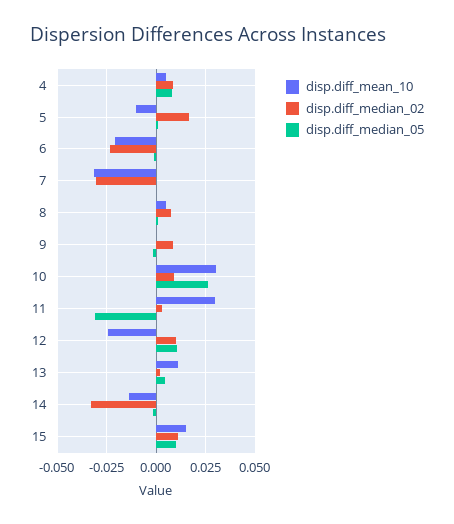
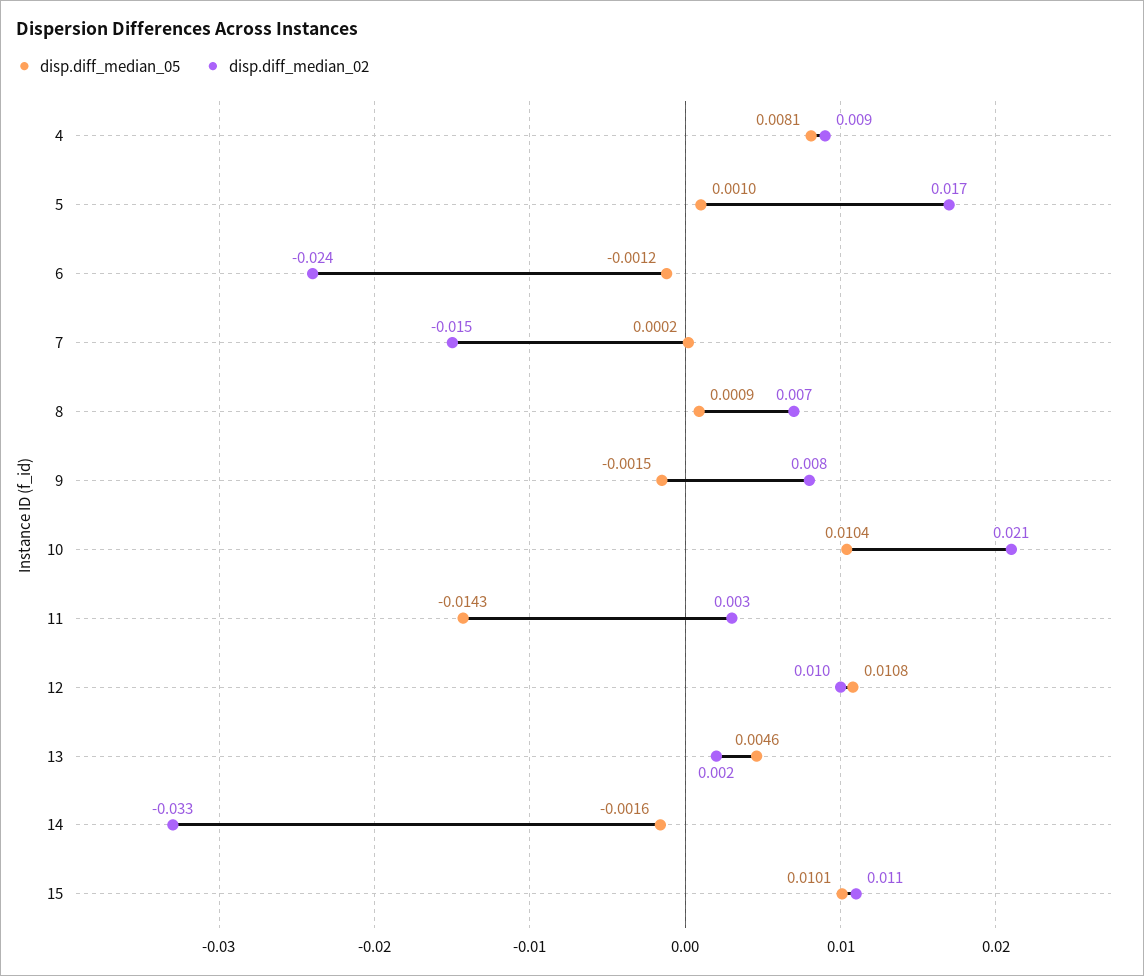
disp.diff_mean_10, 4: 0.005 -> none
disp.diff_mean_10, 5: -0.01 -> none
disp.diff_mean_10, 6: -0.02 -> none
disp.diff_mean_10, 7: -0.03 -> none
disp.diff_median_02, 7: -0.03 -> -0.015
disp.diff_mean_10, 8: 0.005 -> none
disp.diff_mean_10, 9: 0 -> none
disp.diff_mean_10, 10: 0.03 -> none
disp.diff_median_02, 10: 0.01 -> 0.021
disp.diff_median_05, 10: 0.025 -> 0.0104
disp.diff_mean_10, 11: 0.03 -> none
disp.diff_median_05, 11: -0.03 -> -0.0143
disp.diff_mean_10, 12: -0.025 -> none
disp.diff_mean_10, 13: 0.01 -> none
disp.diff_mean_10, 14: -0.015 -> none
disp.diff_mean_10, 15: 0.015 -> none

